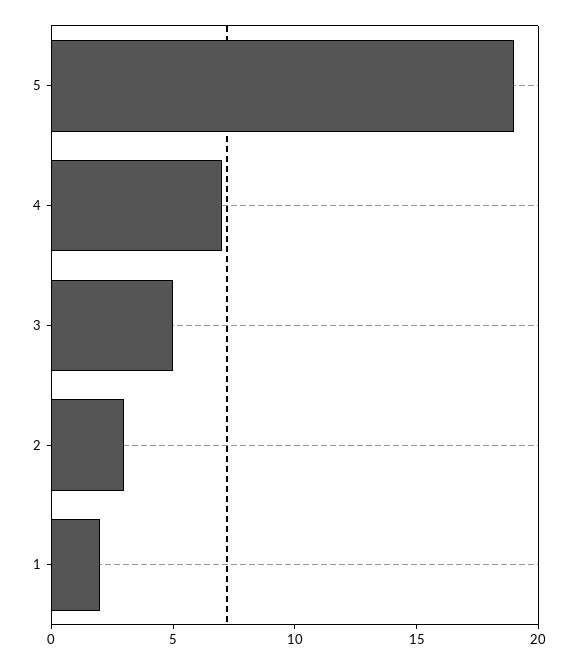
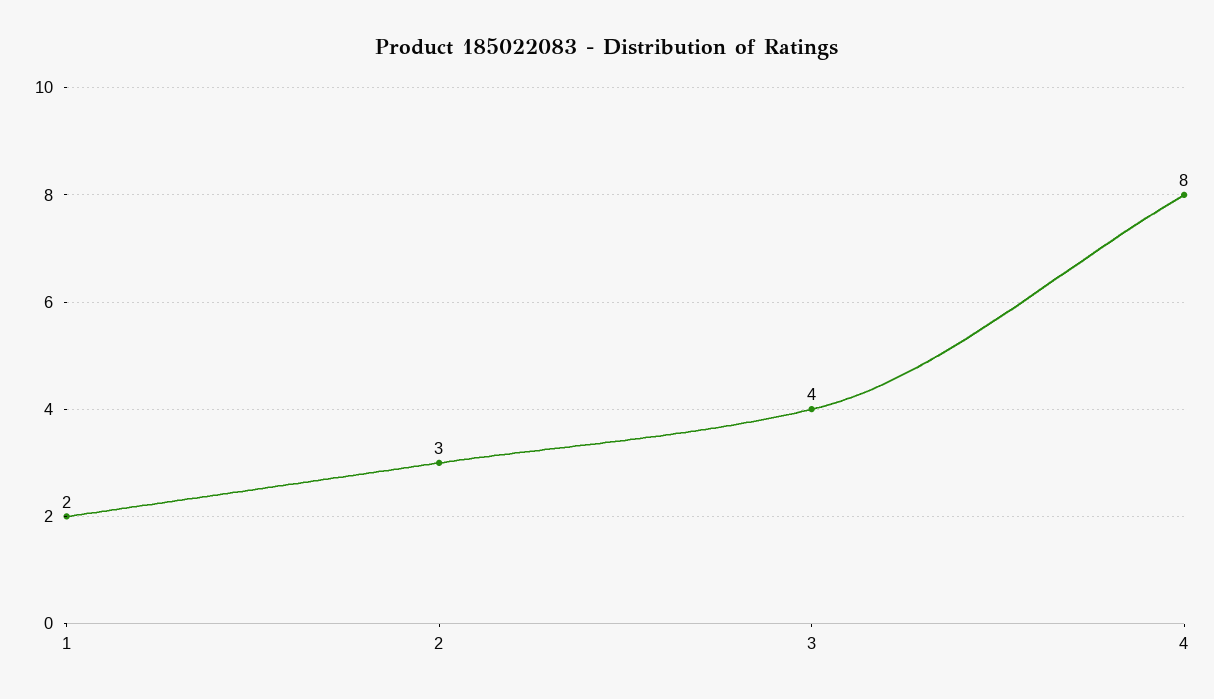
5: 19 -> none
4: 7 -> 8
3: 5 -> 4

